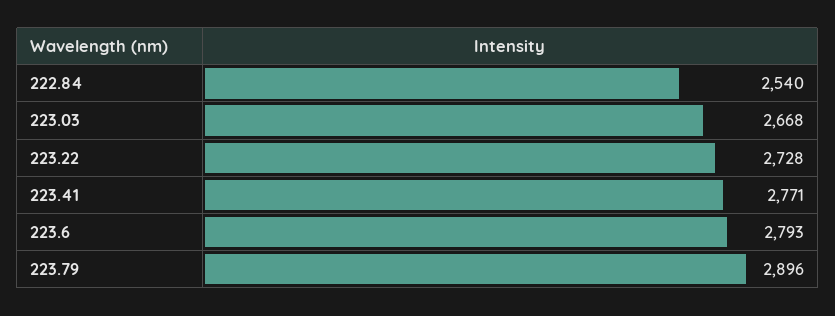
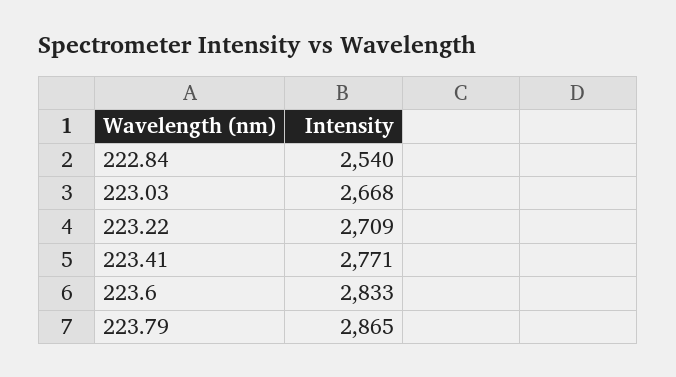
223.22: 2728 -> 2709
223.6: 2793 -> 2833
223.79: 2896 -> 2865

